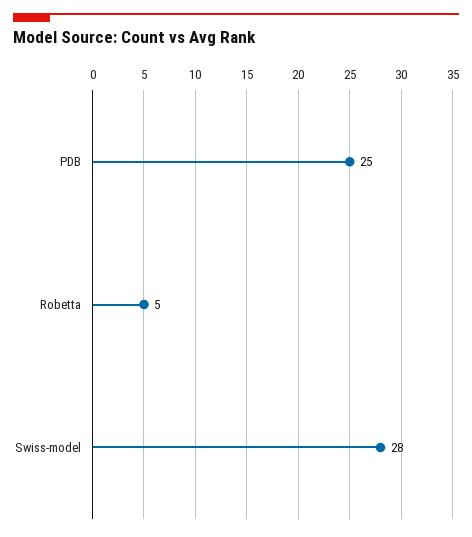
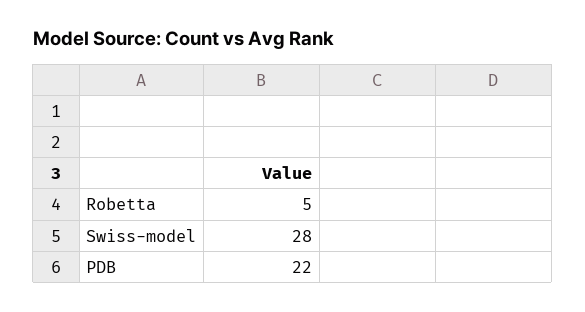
PDB: 25 -> 22

